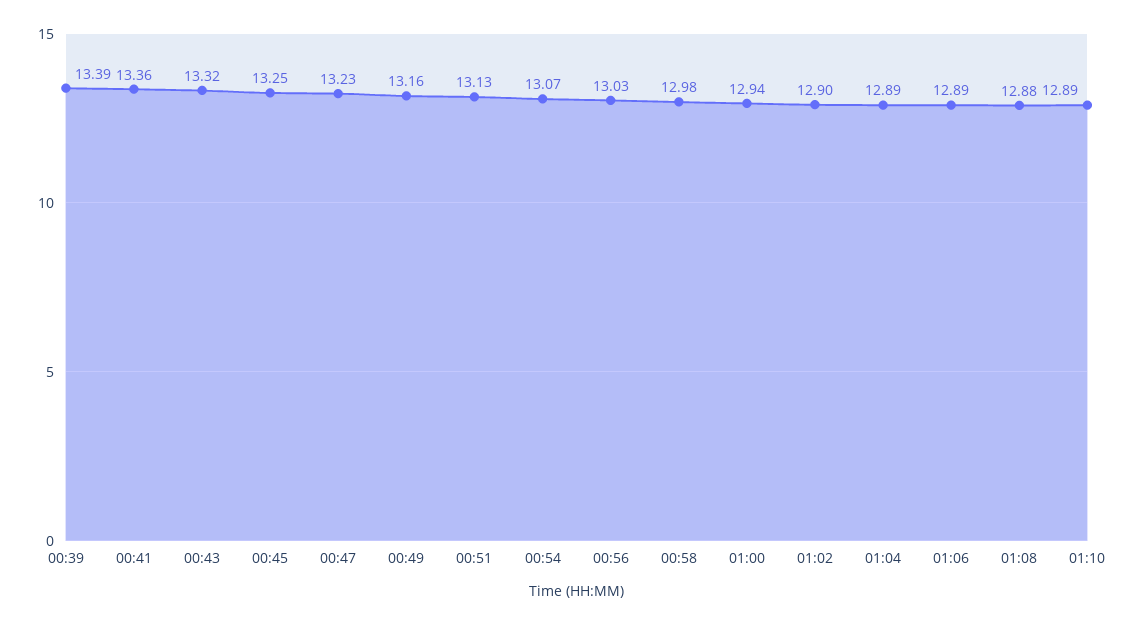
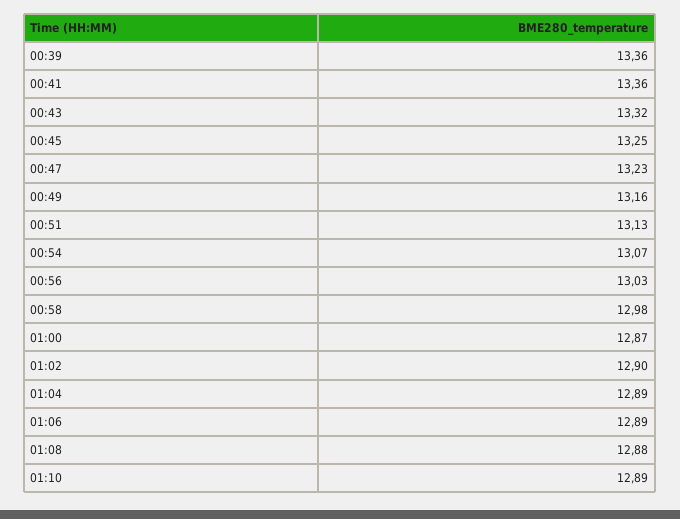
00:39: 13.39 -> 13.36
01:00: 12.94 -> 12.87

